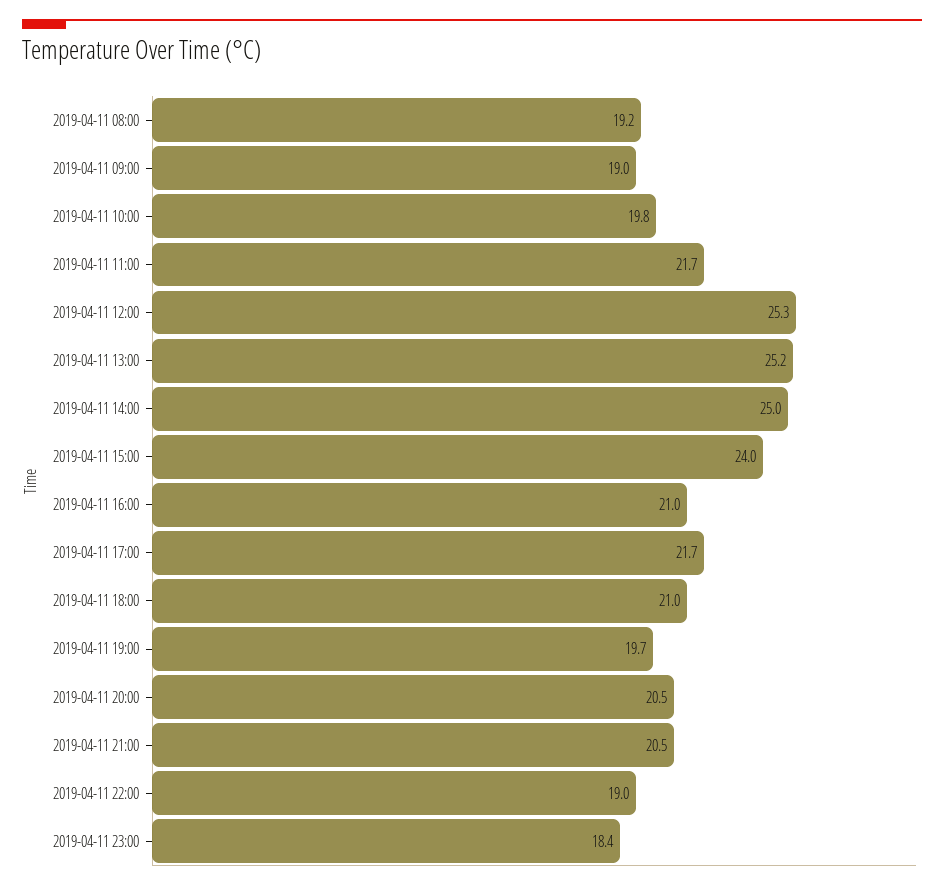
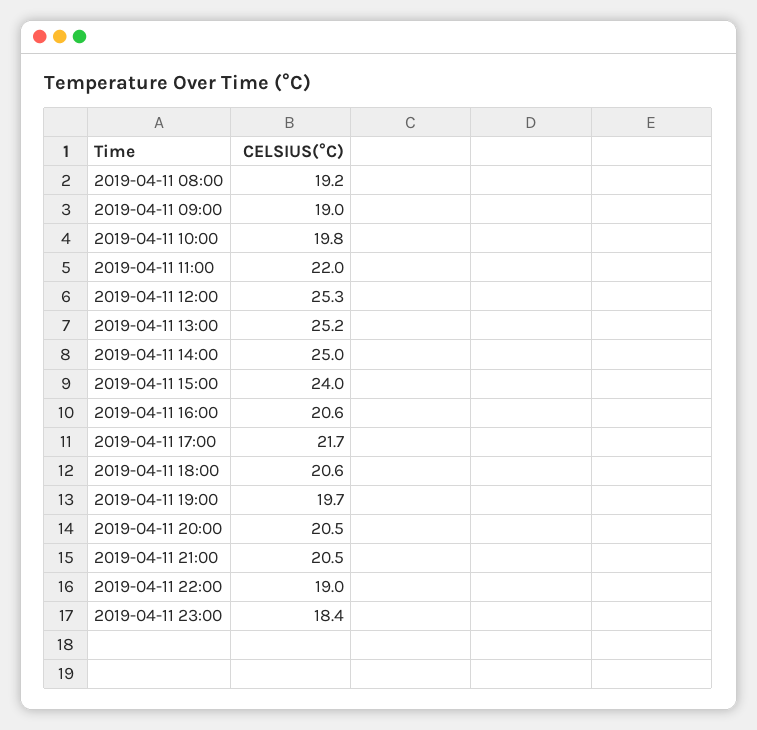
2019-04-11 11:00: 21.7 -> 22
2019-04-11 16:00: 21 -> 20.6
2019-04-11 18:00: 21 -> 20.6

